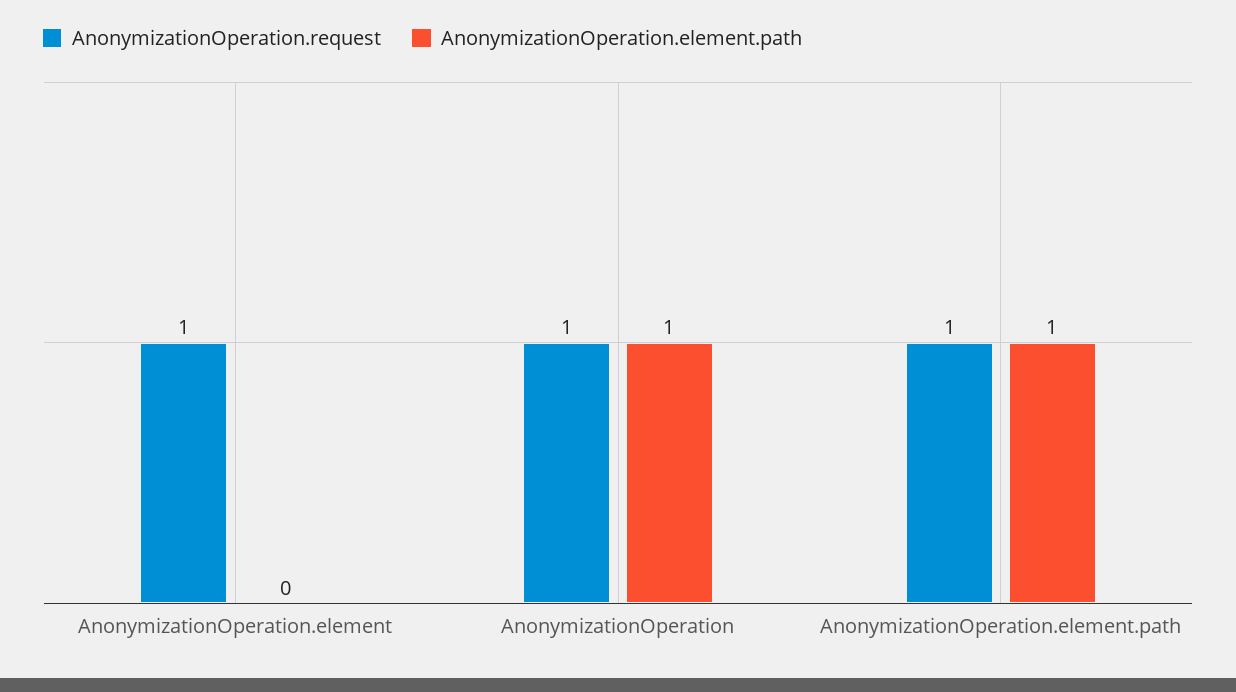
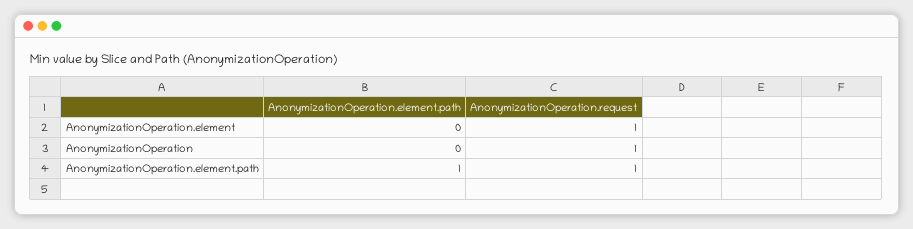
AnonymizationOperation.element.path, AnonymizationOperation: 1 -> 0

